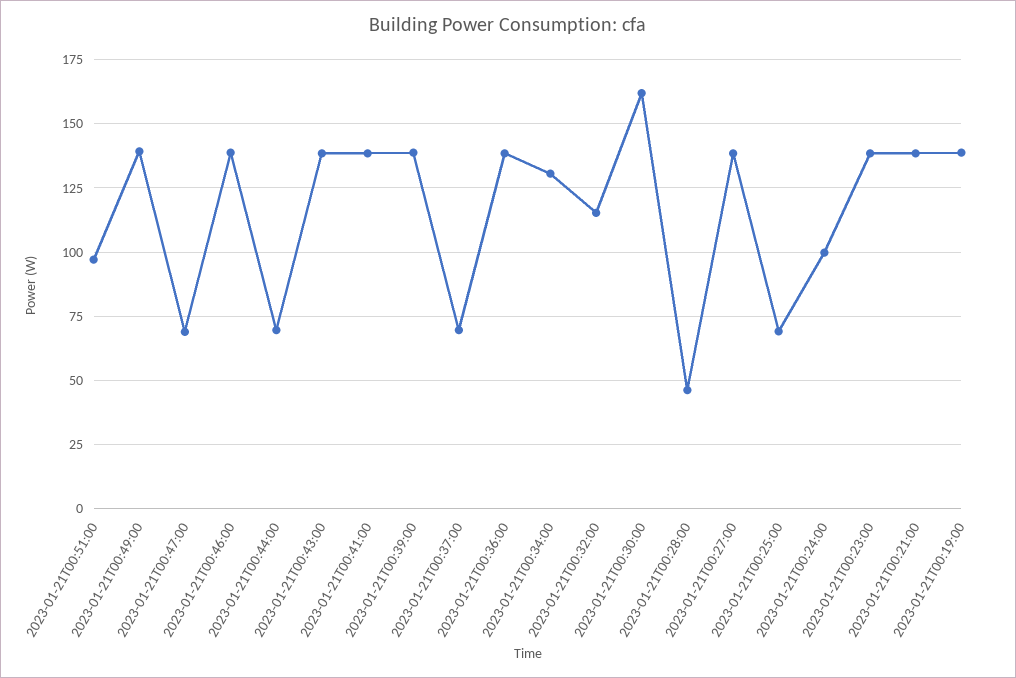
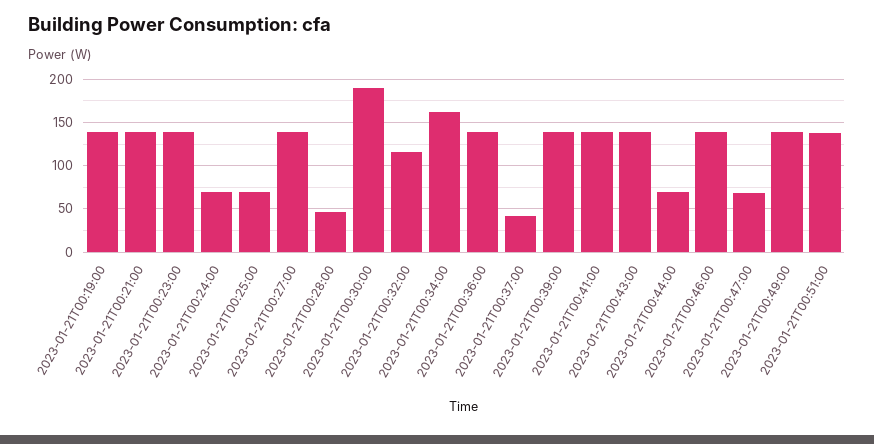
2023-01-21T00:51:00: 97.5 -> 140
2023-01-21T00:37:00: 70 -> 40
2023-01-21T00:34:00: 130 -> 160
2023-01-21T00:30:00: 162.5 -> 190
2023-01-21T00:24:00: 100 -> 70

